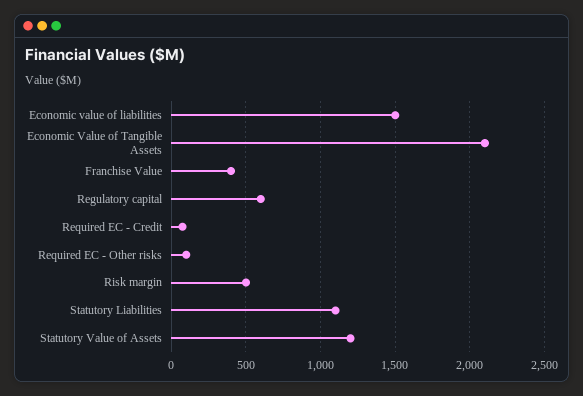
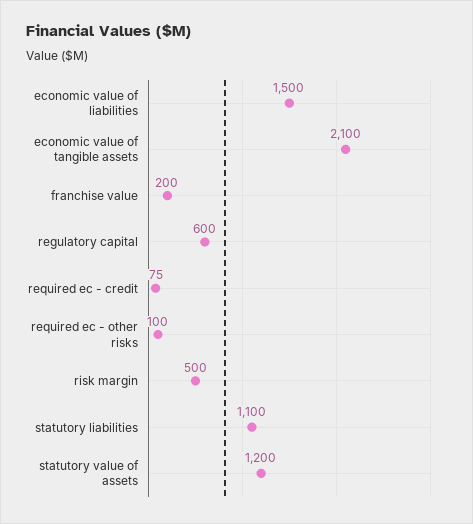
Franchise Value: 400 -> 200

